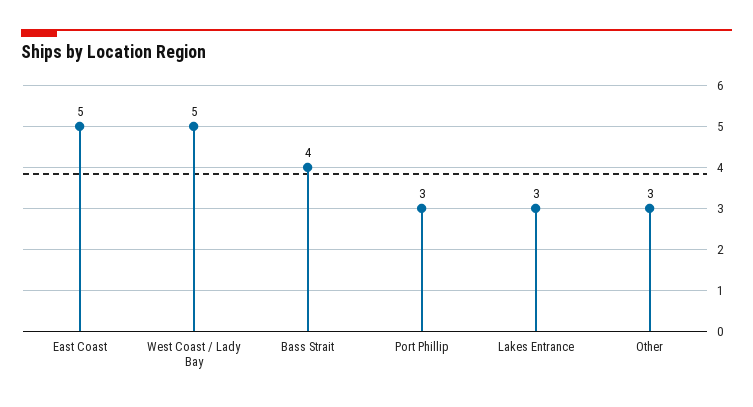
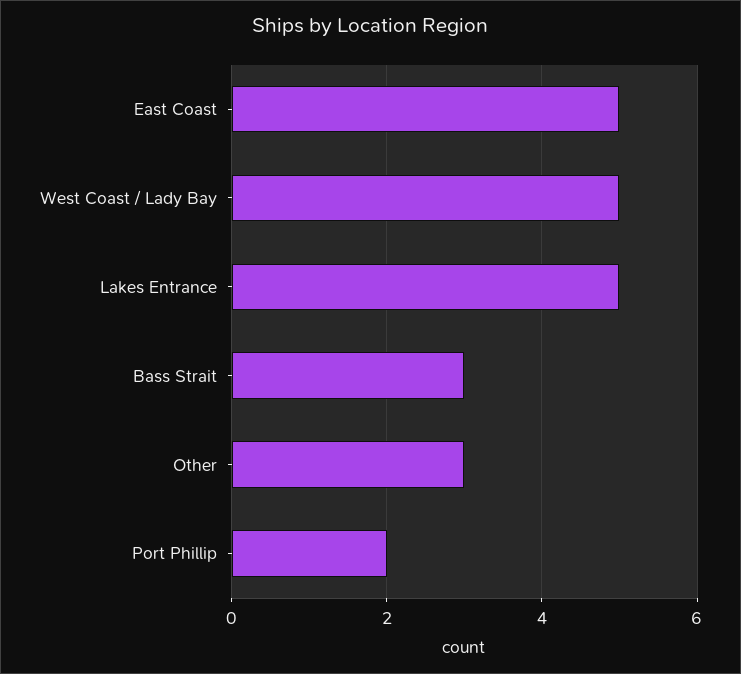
Bass Strait: 4 -> 3
Port Phillip: 3 -> 2
Lakes Entrance: 3 -> 5

